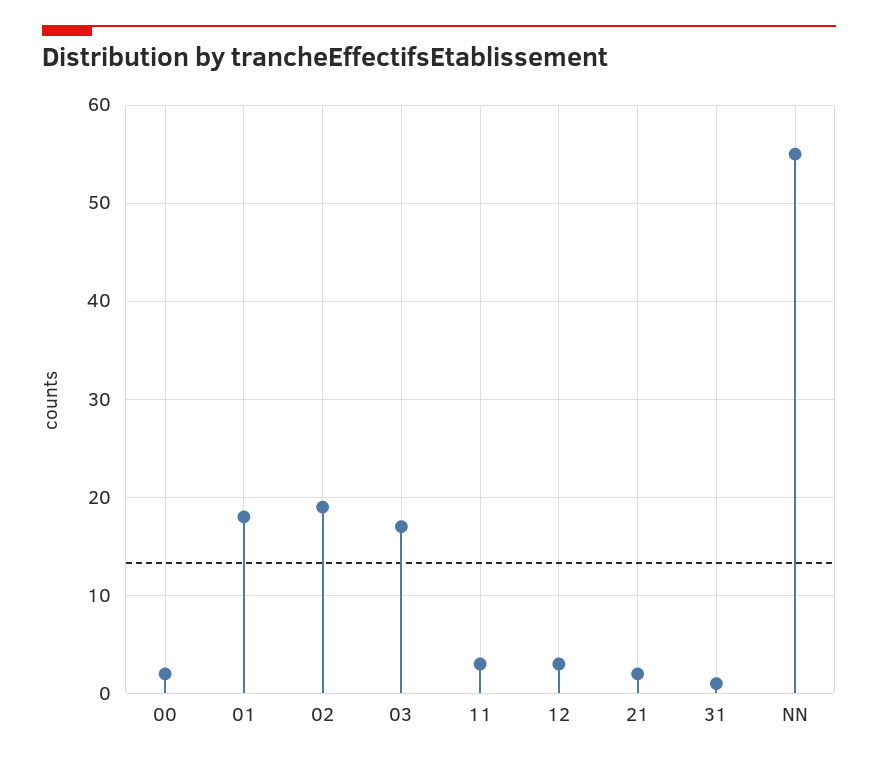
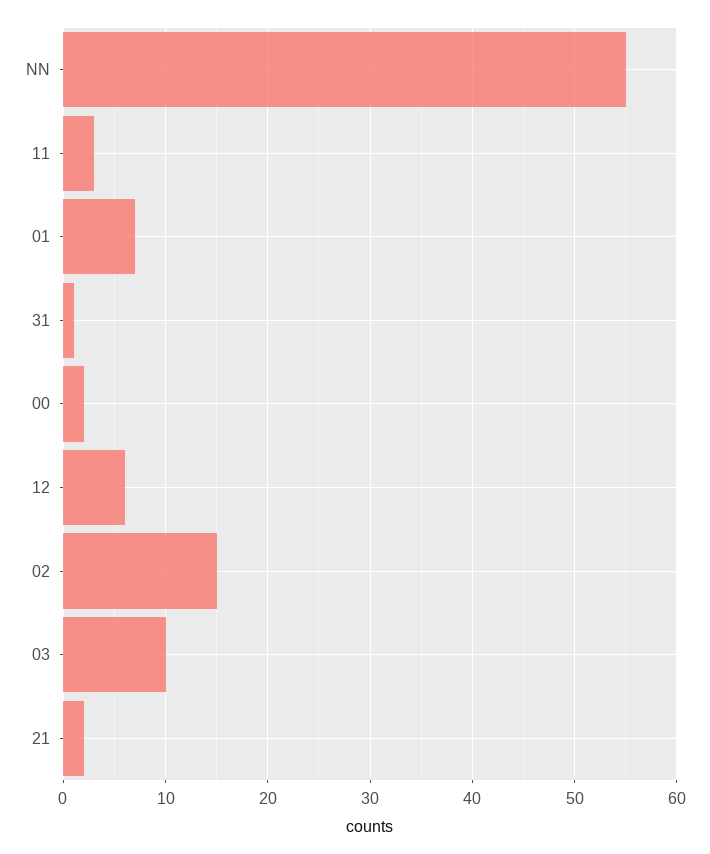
01: 18 -> 7
02: 19 -> 15
03: 17 -> 10
12: 3 -> 6

